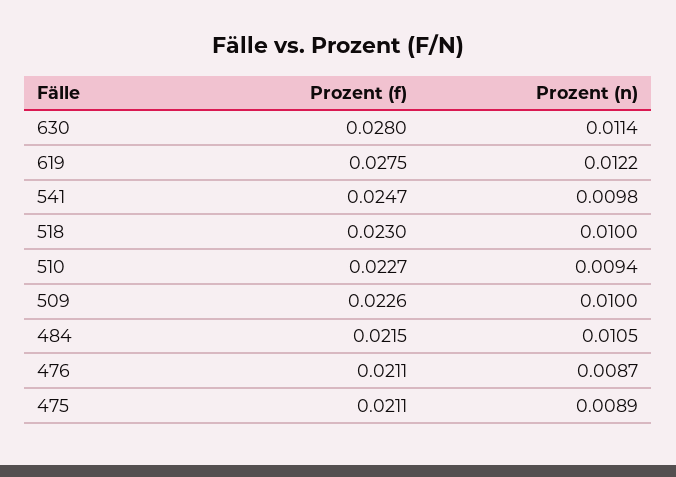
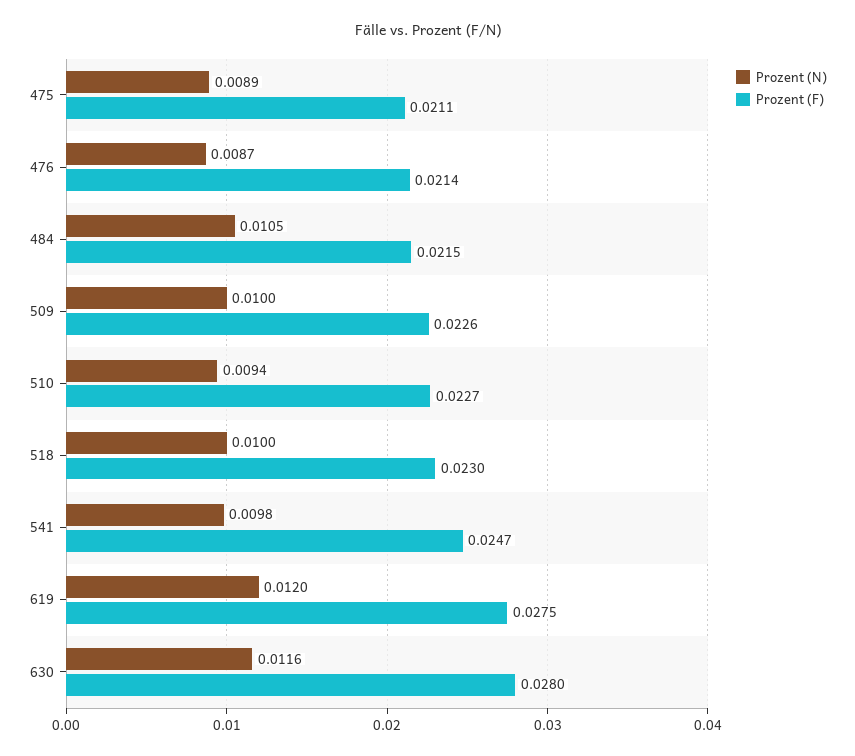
Prozent (n), 630: 0.0114 -> 0.0116
Prozent (n), 619: 0.0122 -> 0.012
Prozent (f), 476: 0.0211 -> 0.0214

